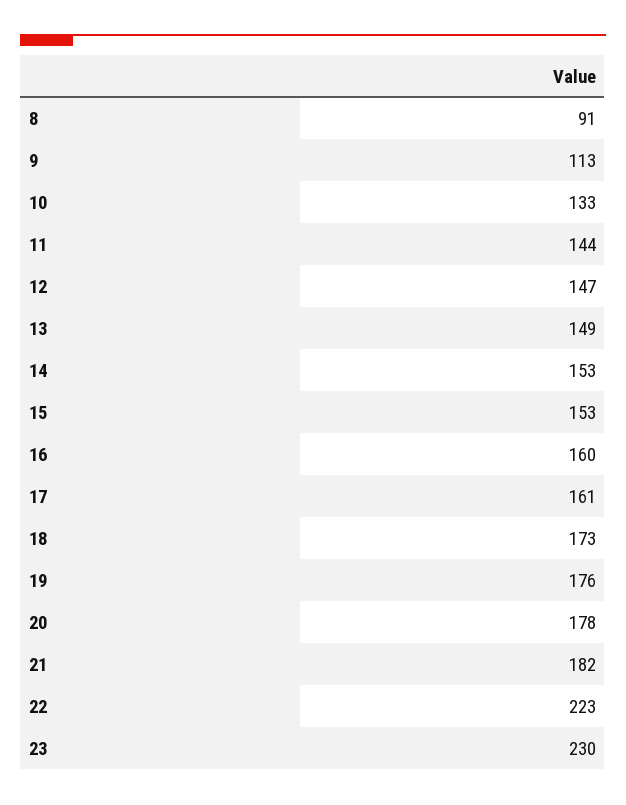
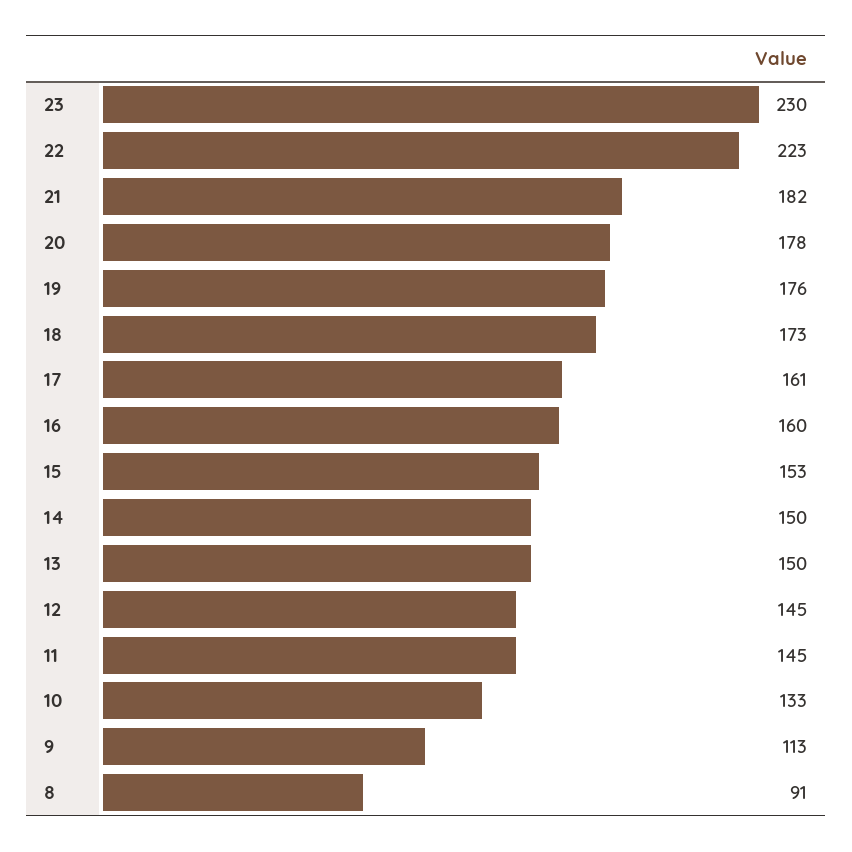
11: 144 -> 145
12: 147 -> 145
13: 149 -> 150
14: 153 -> 150

